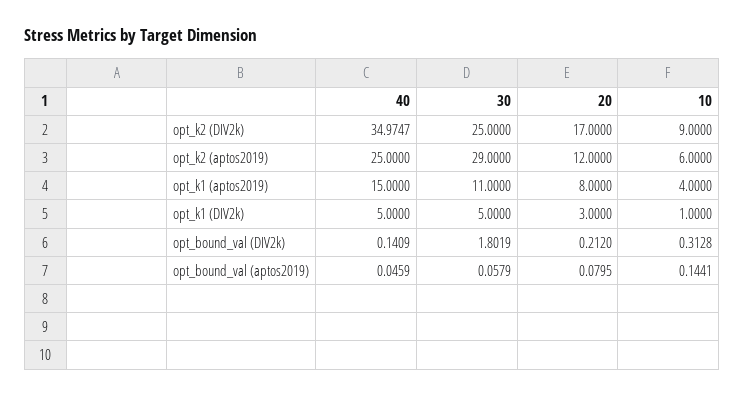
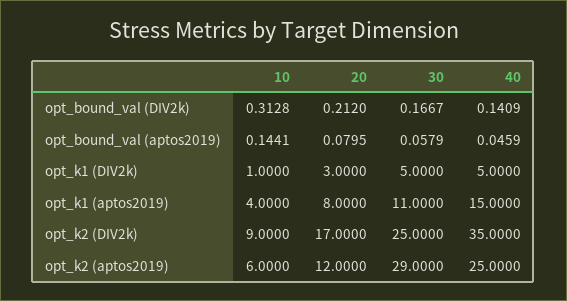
40, opt_k2 (DIV2k): 34.9747 -> 35
30, opt_bound_val (DIV2k): 1.8019 -> 0.1667

